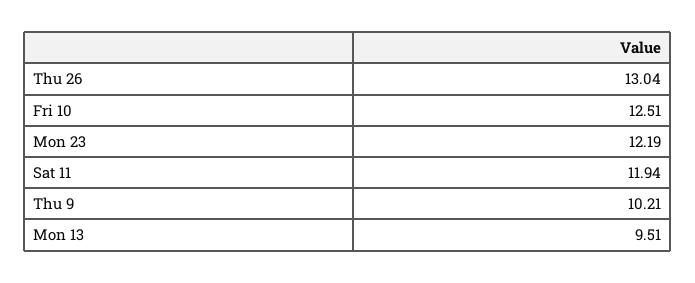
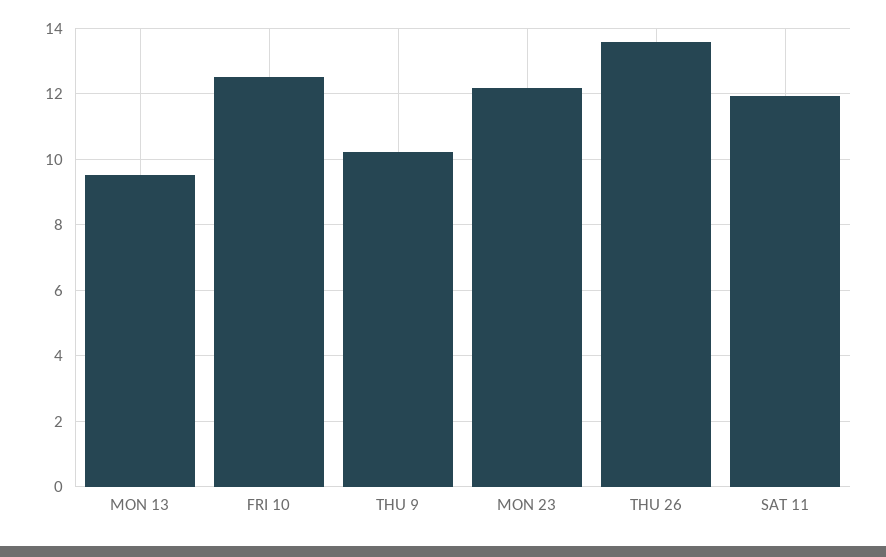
Thu 26: 13.04 -> 13.6

